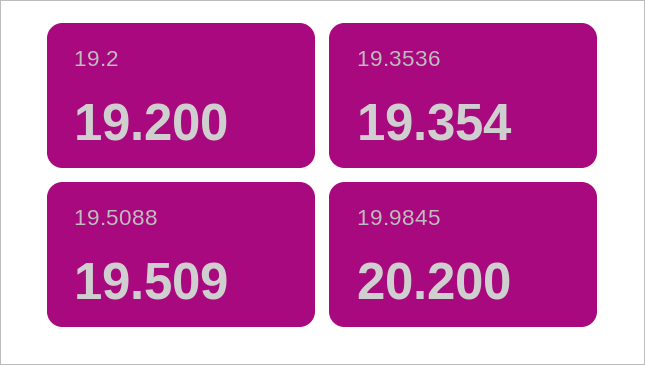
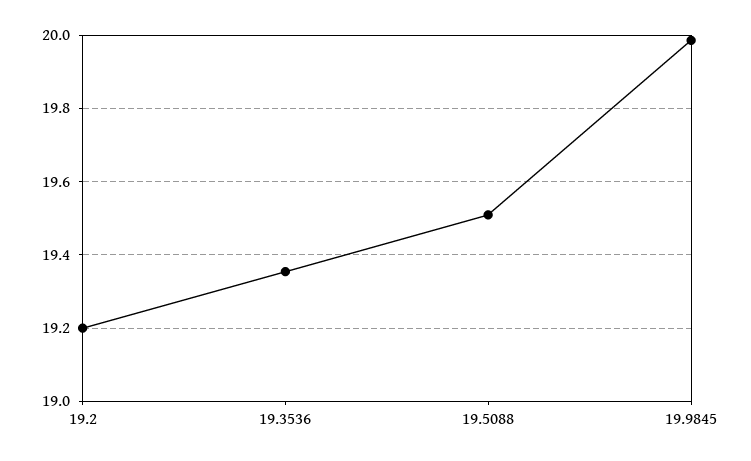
19.9845: 20.2 -> 19.98

